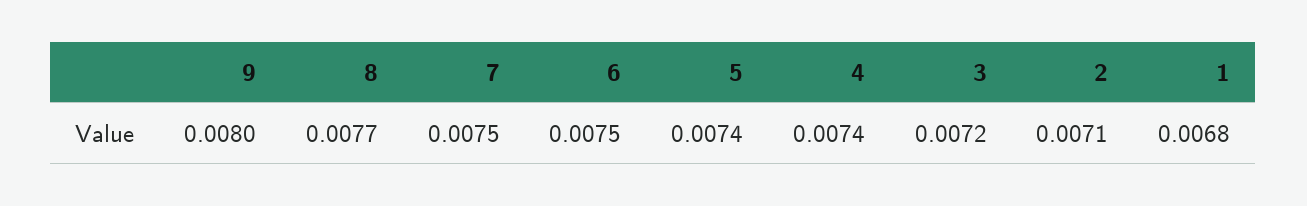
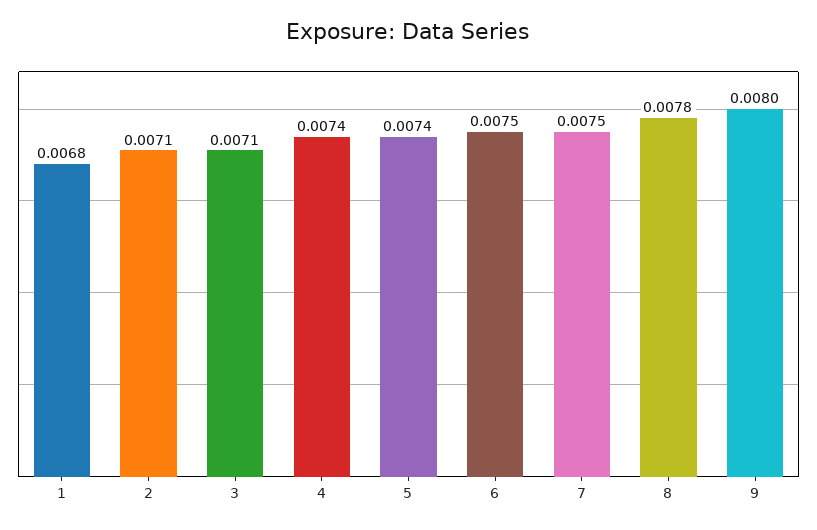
8: 0.0077 -> 0.0078
3: 0.0072 -> 0.0071

